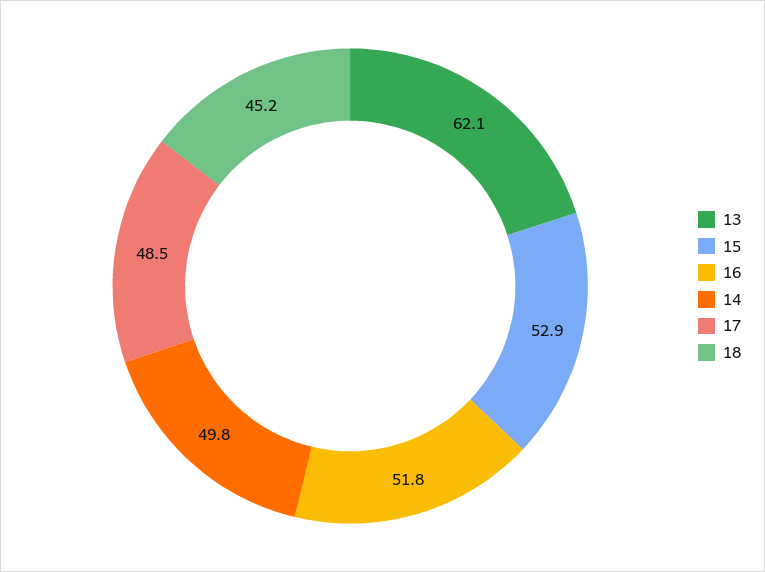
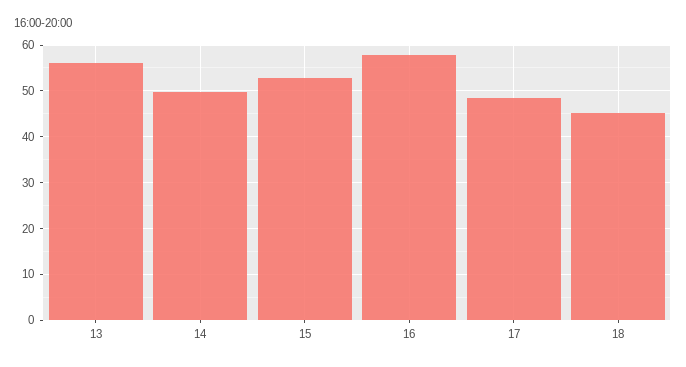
13: 62.1 -> 56
16: 51.8 -> 58

